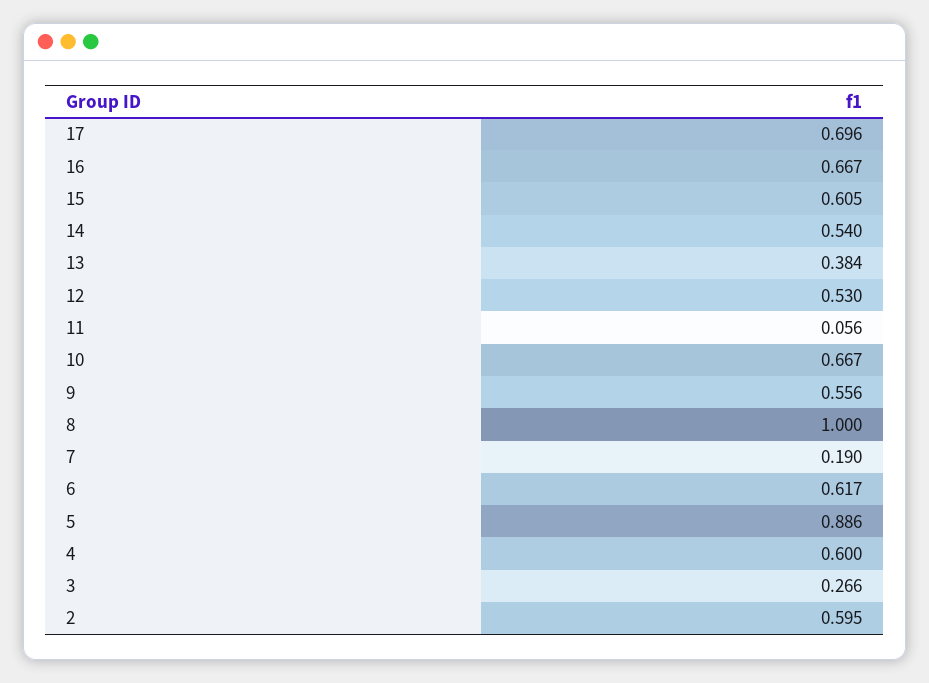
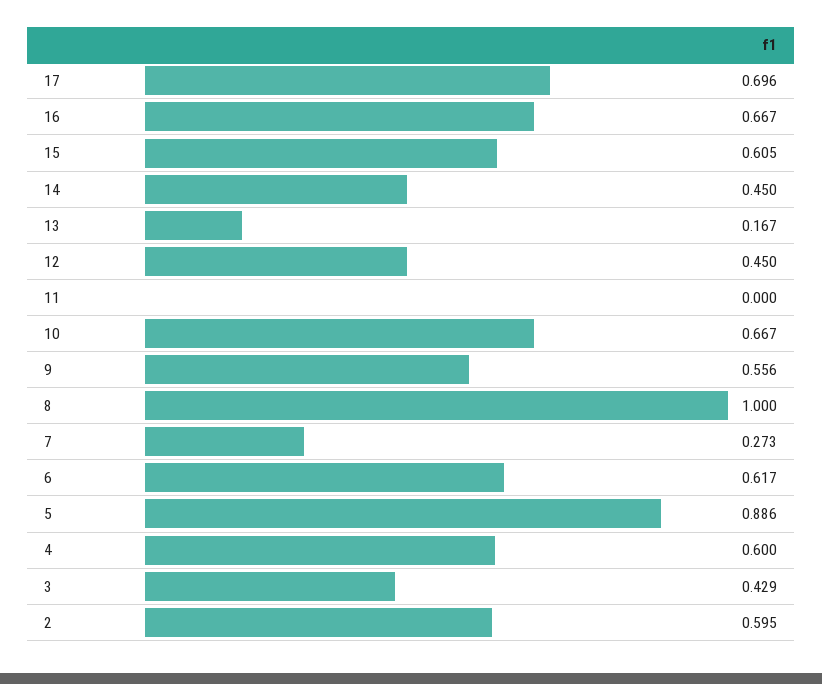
14: 0.54 -> 0.45
13: 0.384 -> 0.167
12: 0.53 -> 0.45
11: 0.056 -> 0
7: 0.19 -> 0.273
3: 0.266 -> 0.429

